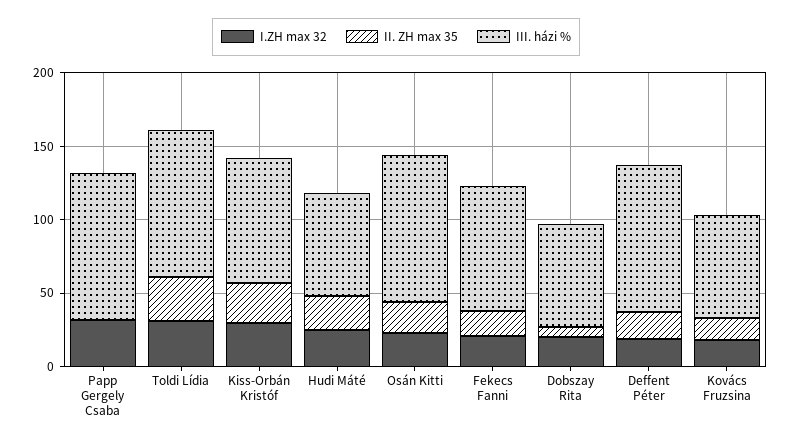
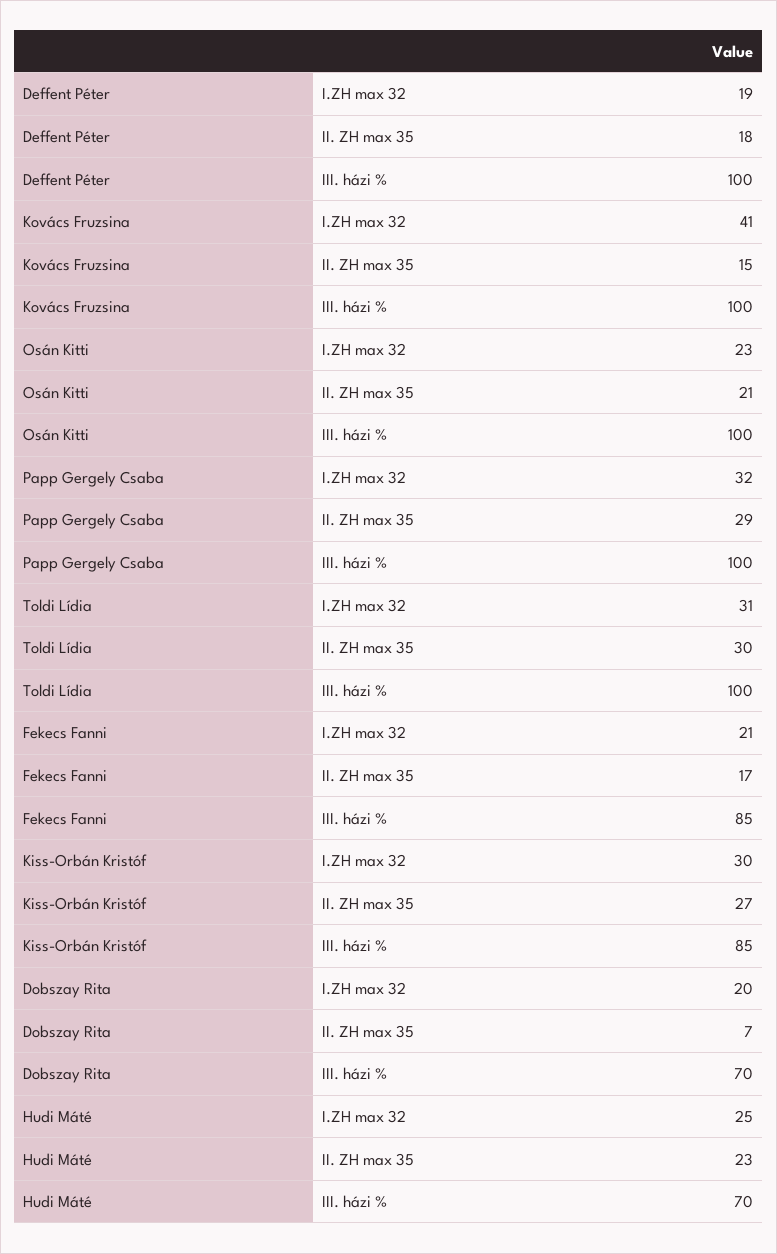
II. ZH max 35, Papp Gergely Csaba: 0 -> 29
I.ZH max 32, Kovács Fruzsina: 20 -> 41
III. házi %, Kovács Fruzsina: 70 -> 100

